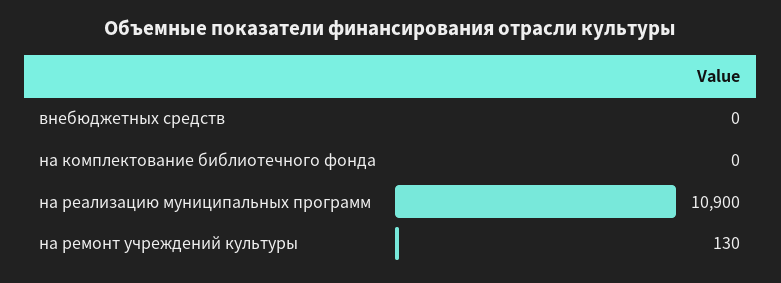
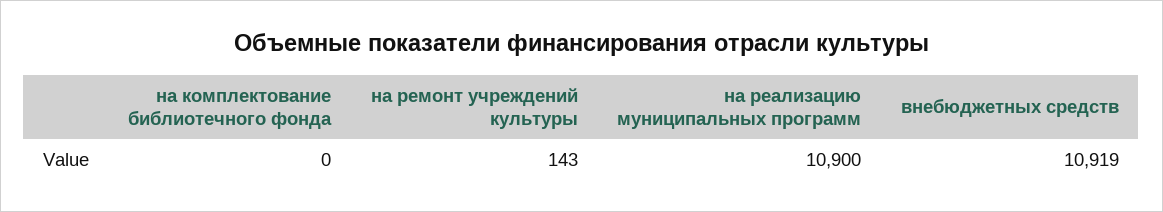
внебюджетных средств: 0 -> 10919
на ремонт учреждений культуры: 130 -> 143

